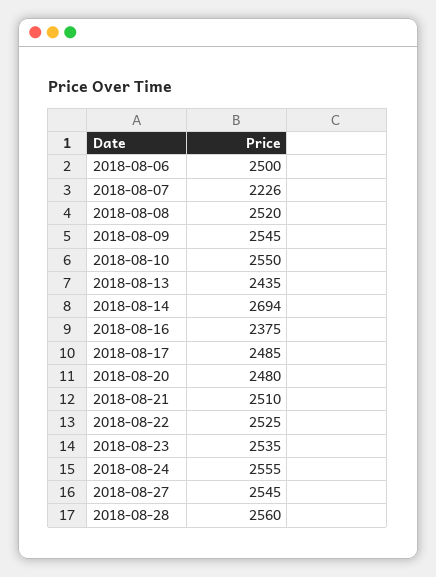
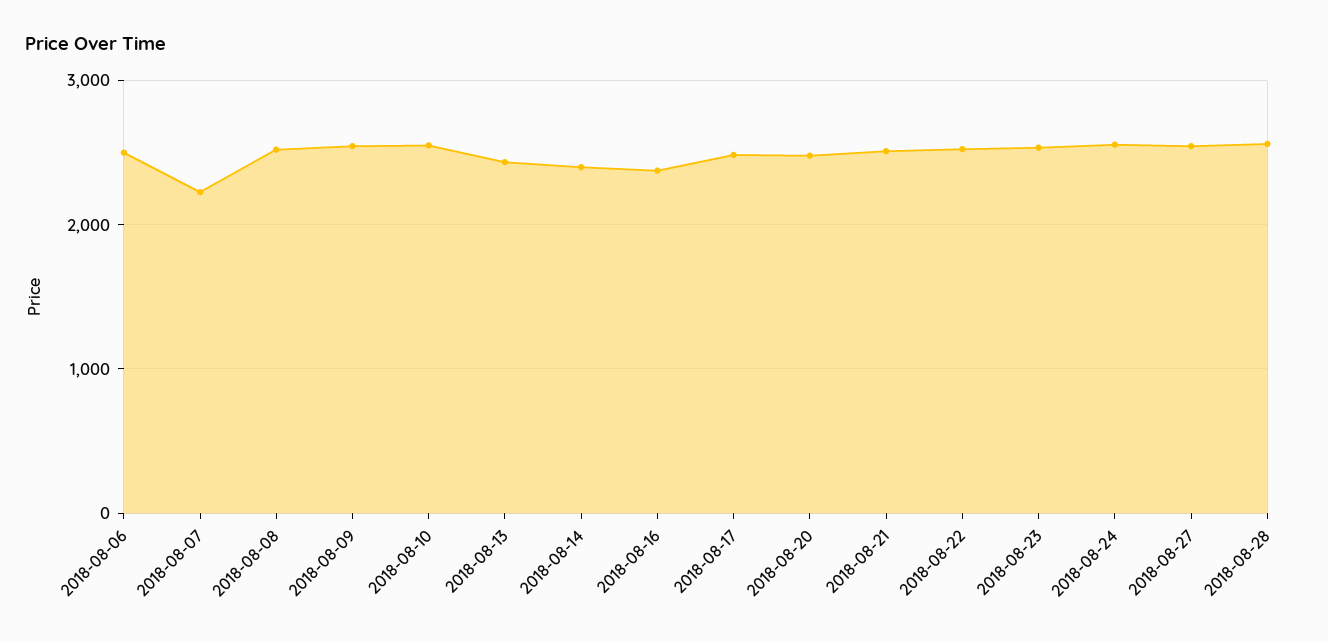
2018-08-14: 2694 -> 2400

